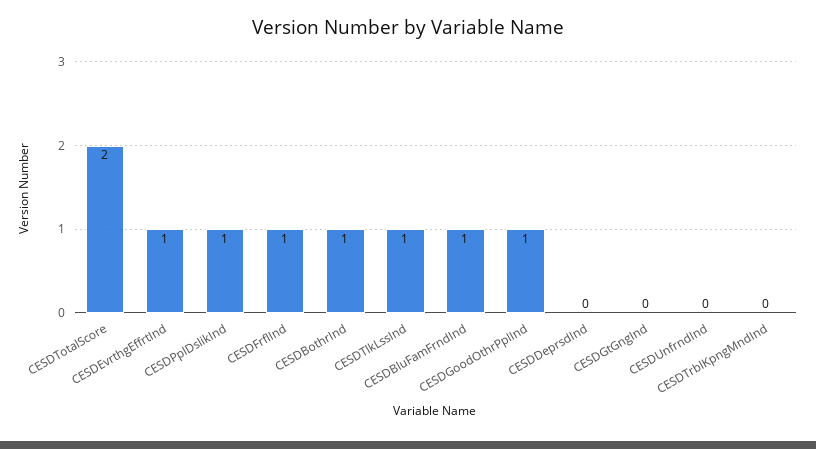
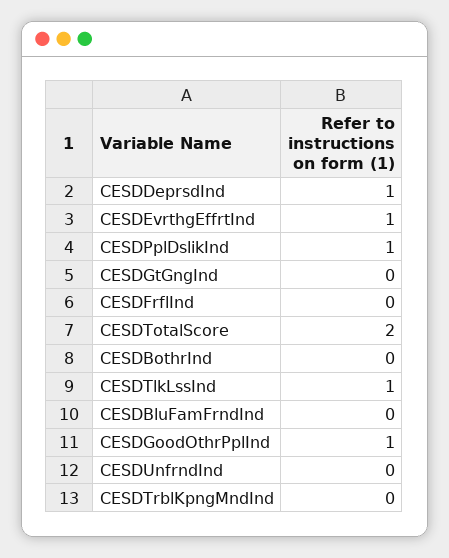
CESDFrflInd: 1 -> 0
CESDBothrInd: 1 -> 0
CESDBluFamFrndInd: 1 -> 0
CESDDeprsdInd: 0 -> 1

